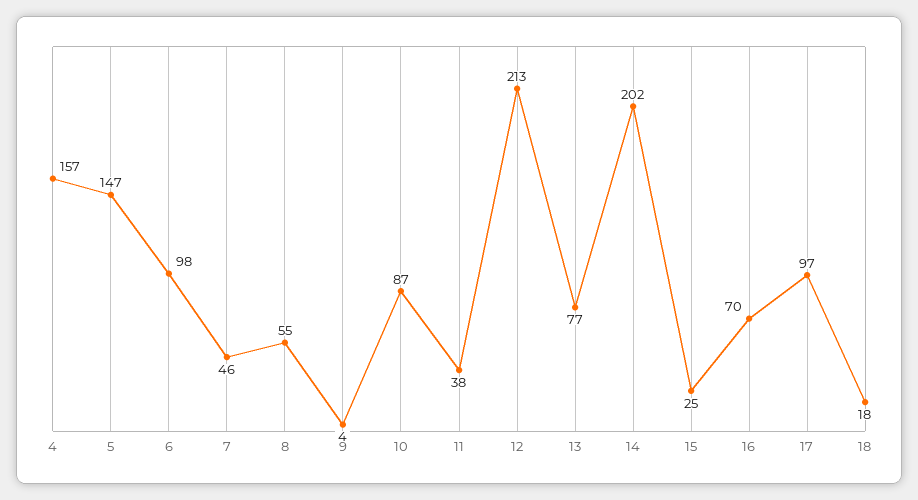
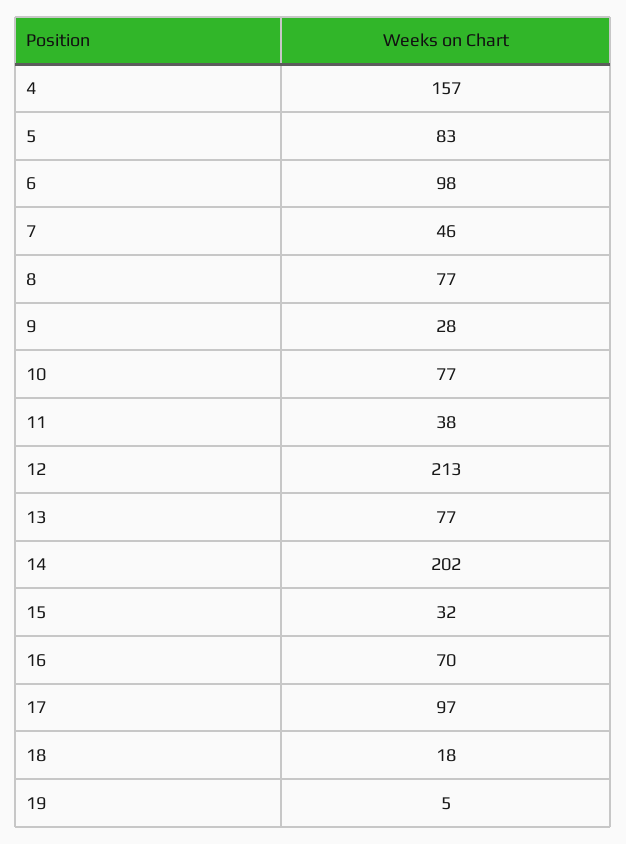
5: 147 -> 83
8: 55 -> 77
9: 4 -> 28
10: 87 -> 77
15: 25 -> 32
19: none -> 5

